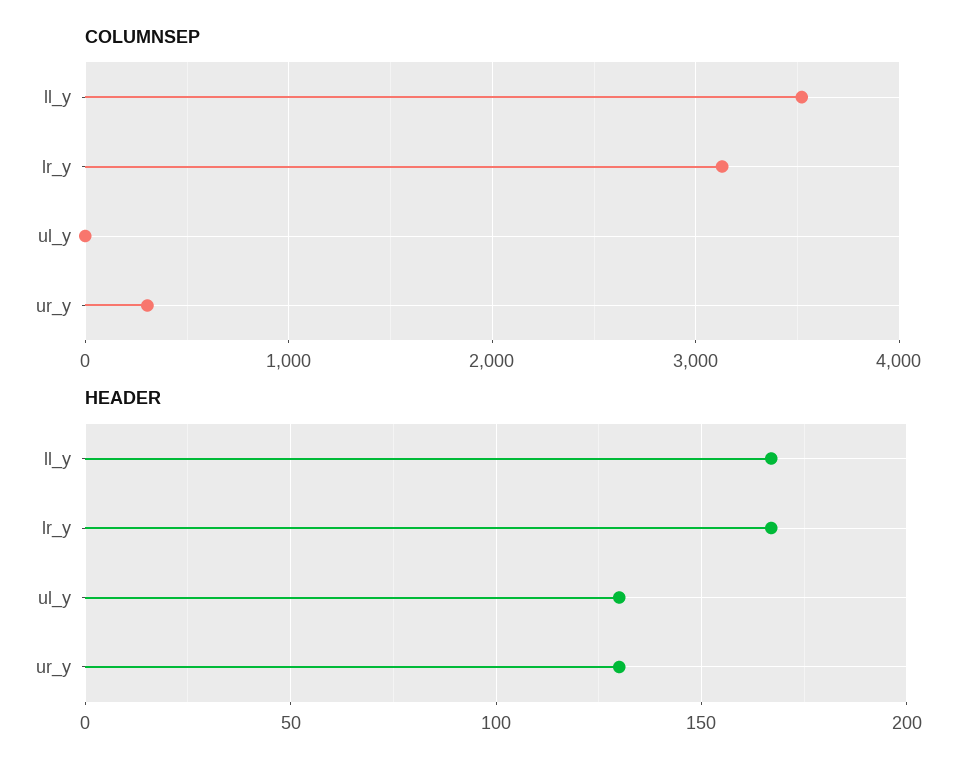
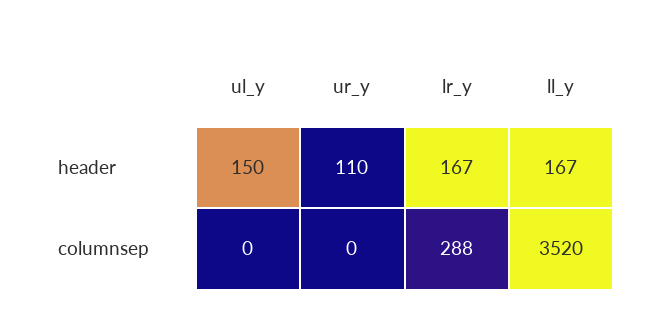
COLUMNSEP, lr_y: 3100 -> 288
COLUMNSEP, ur_y: 300 -> 0
HEADER, ul_y: 130 -> 150
HEADER, ur_y: 130 -> 110

